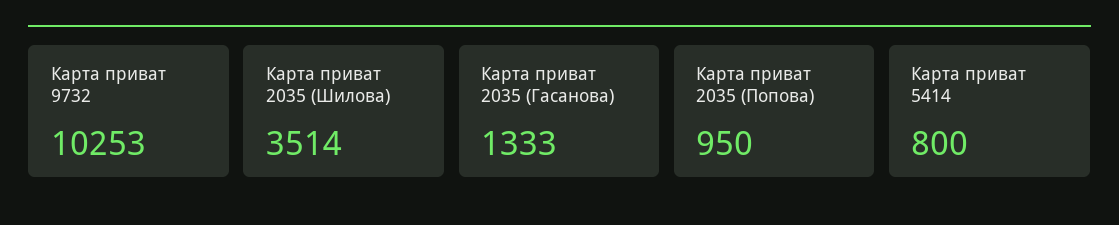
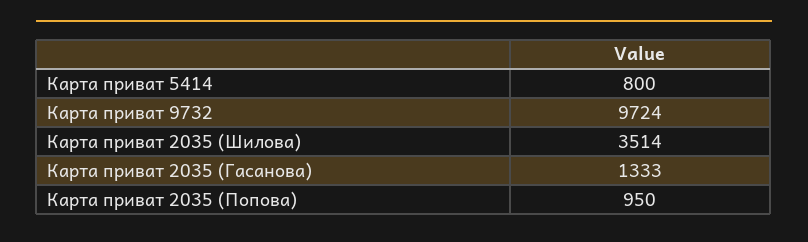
Карта приват 9732: 10253 -> 9724

